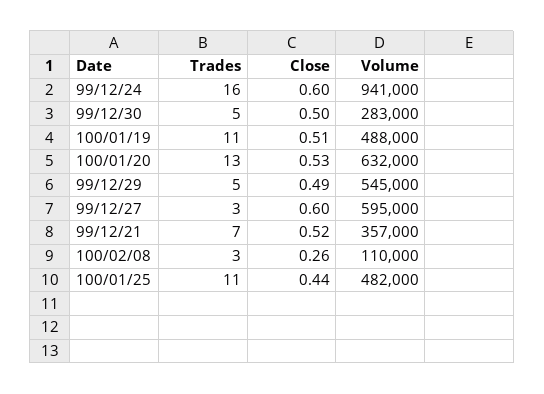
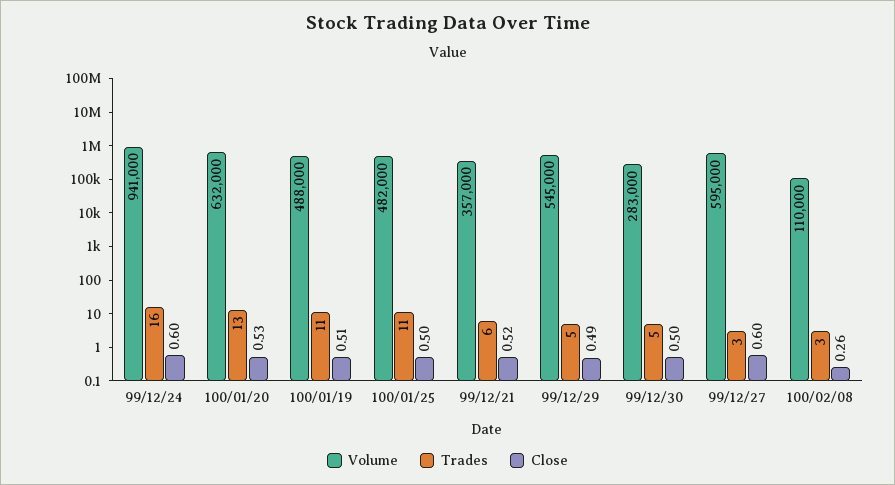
Trades, 99/12/21: 7 -> 6
Close, 100/01/25: 0.44 -> 0.5

